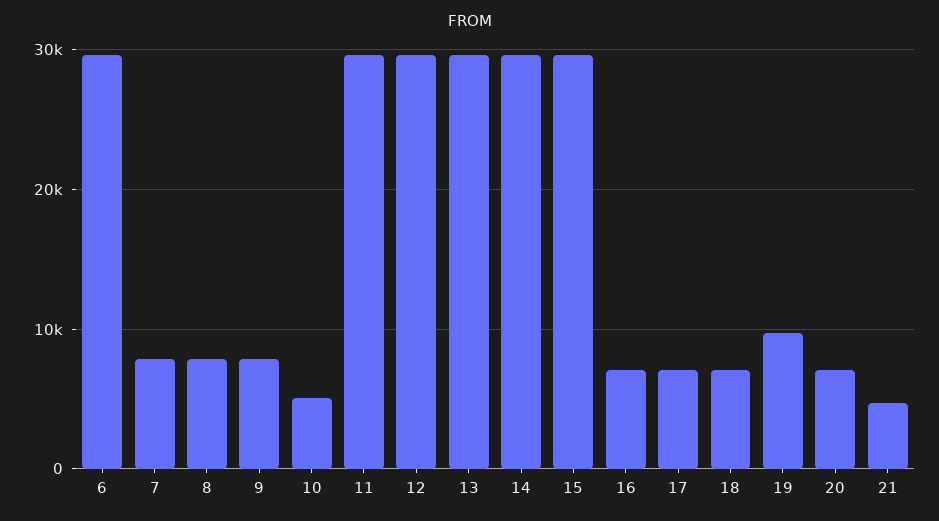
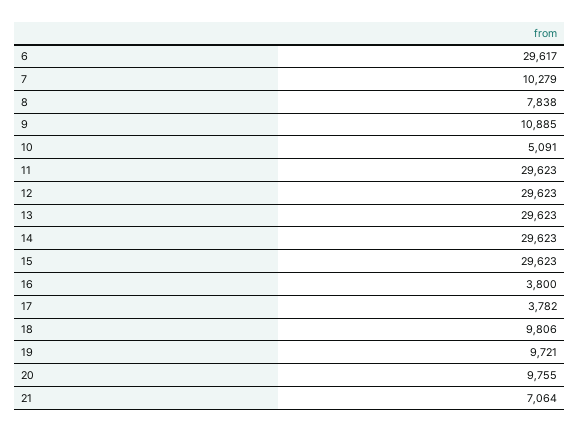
7: 8000 -> 10279
9: 8000 -> 10885
16: 7000 -> 3800
17: 7000 -> 3782
18: 7000 -> 9806
20: 7000 -> 9755
21: 5000 -> 7064

